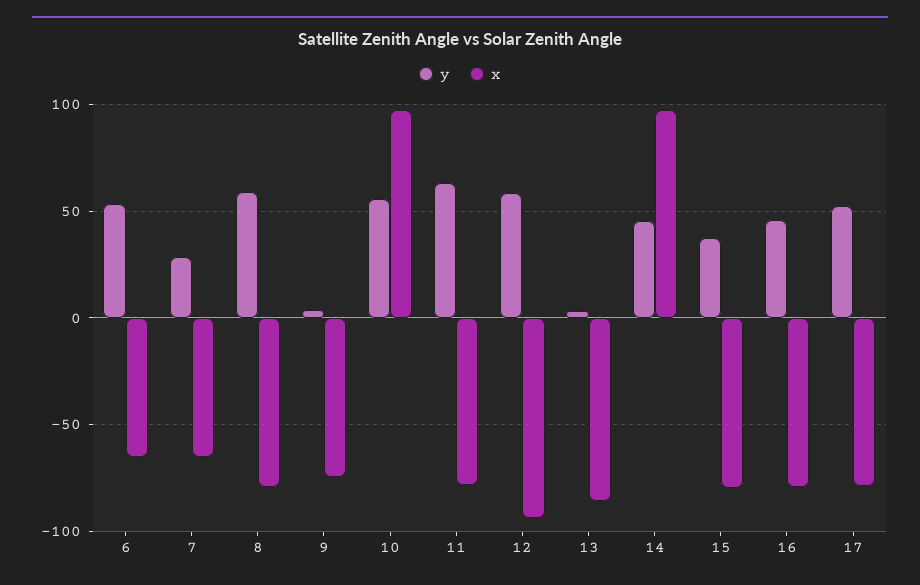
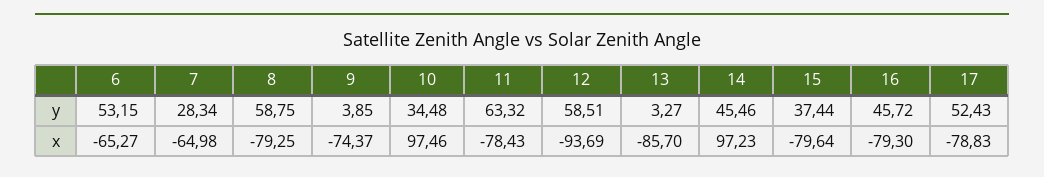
y, 10: 55 -> 34.48

